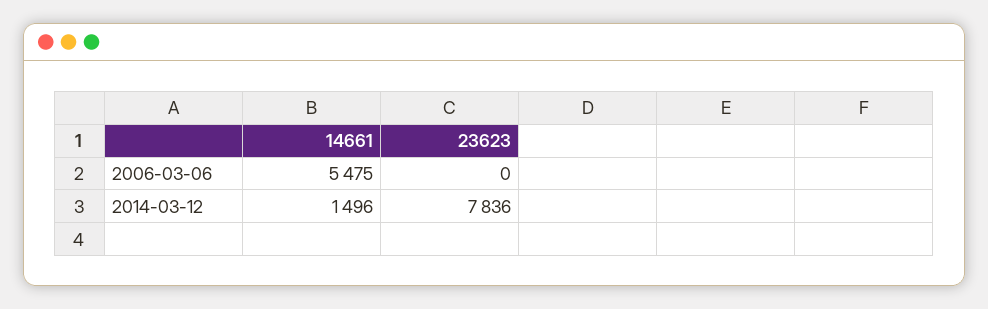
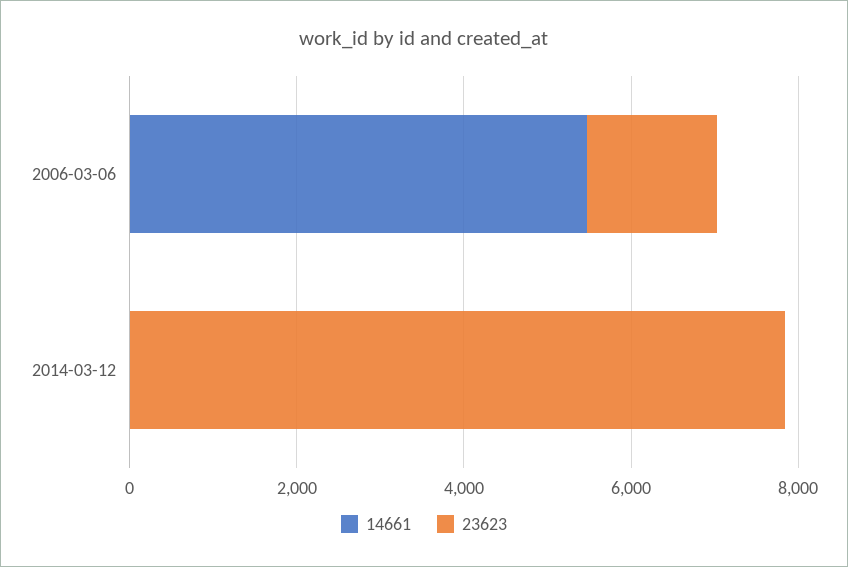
23623, 2006-03-06: 0 -> 1500
14661, 2014-03-12: 1496 -> 0

